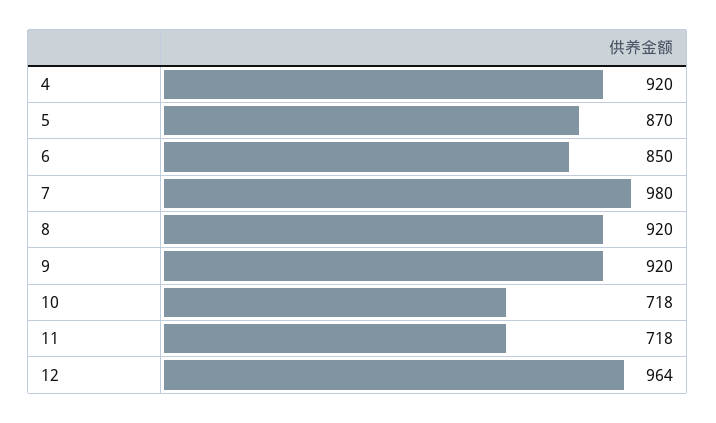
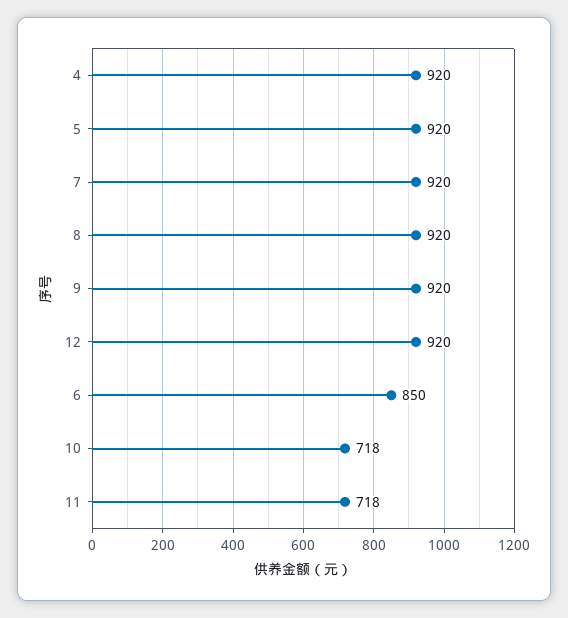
5: 870 -> 920
7: 980 -> 920
12: 964 -> 920

